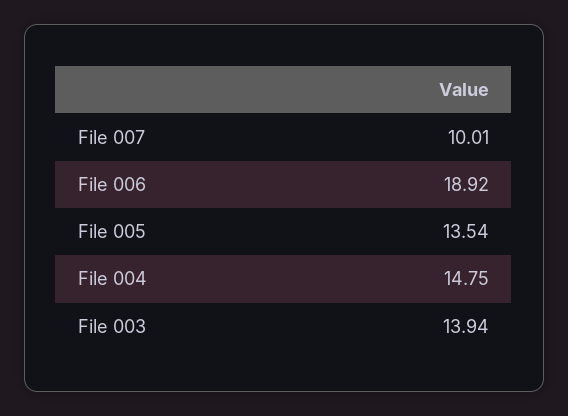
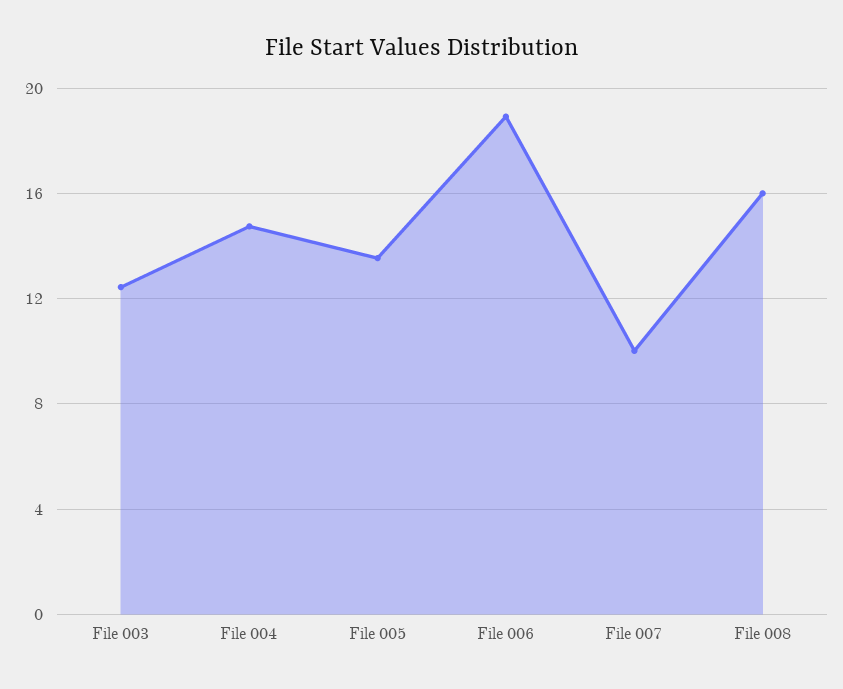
File 003: 13.94 -> 12.5
File 008: none -> 16

